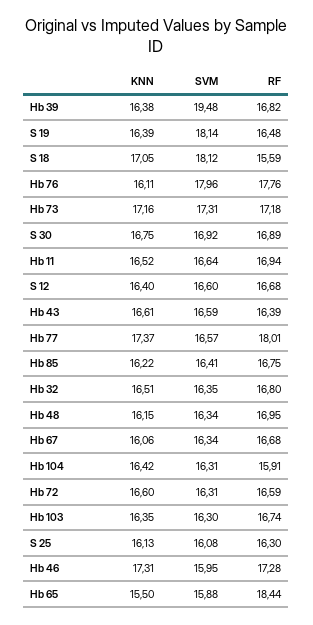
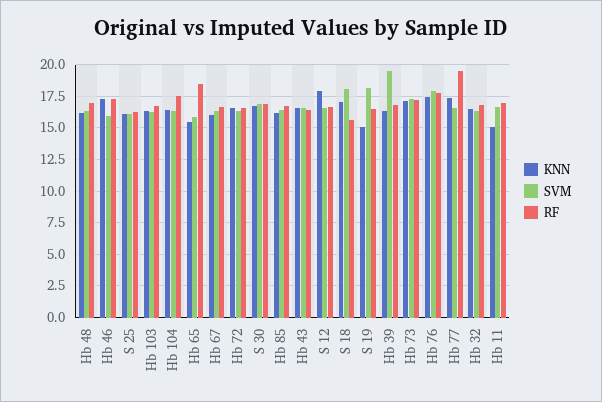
KNN, S 19: 16.39 -> 15
KNN, Hb 76: 16.11 -> 17.5
KNN, Hb 11: 16.52 -> 15
KNN, S 12: 16.4 -> 18
RF, Hb 77: 18.01 -> 19.5
RF, Hb 104: 15.91 -> 17.5

